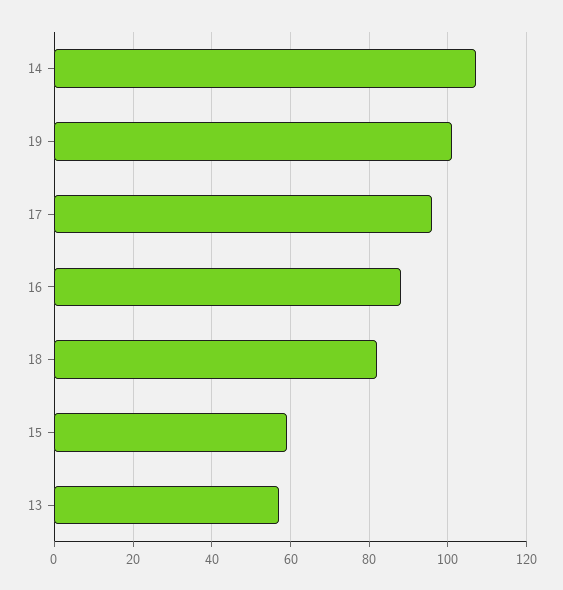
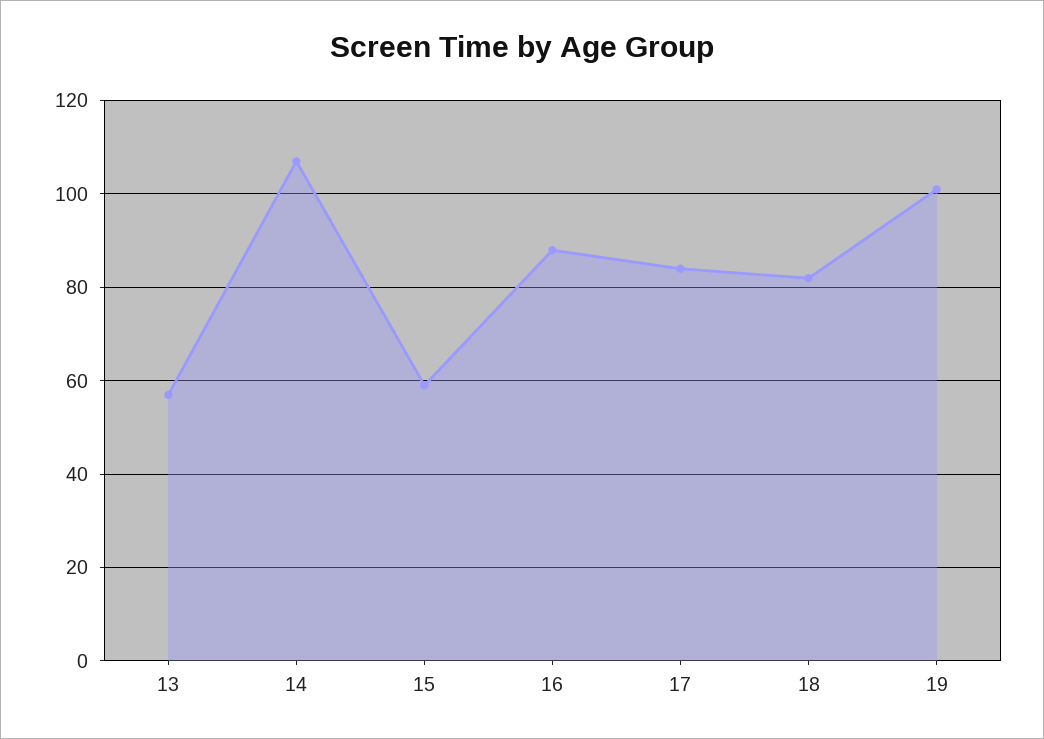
17: 95 -> 85

